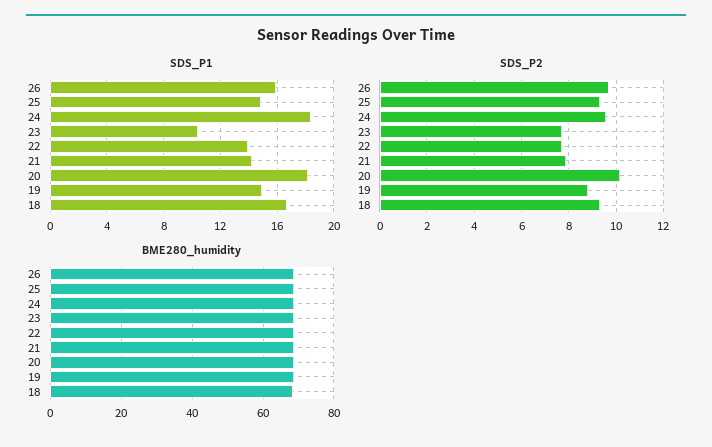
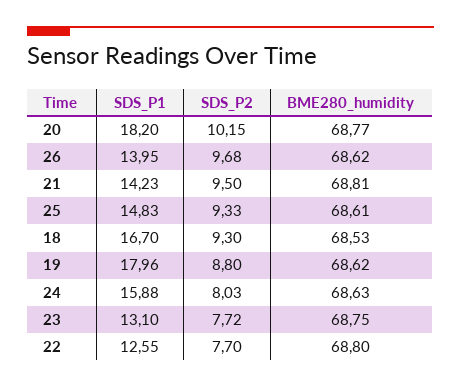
SDS_P1, 26: 16 -> 13.95
SDS_P1, 24: 18.5 -> 15.88
SDS_P1, 23: 10.5 -> 13.1
SDS_P1, 22: 14 -> 12.55
SDS_P1, 19: 15 -> 17.96
SDS_P2, 24: 9.5 -> 8.03
SDS_P2, 21: 8 -> 9.5

